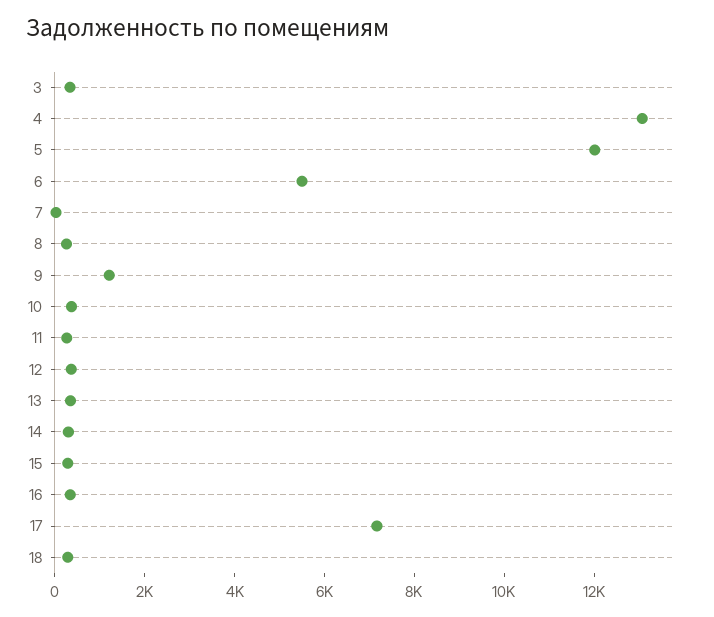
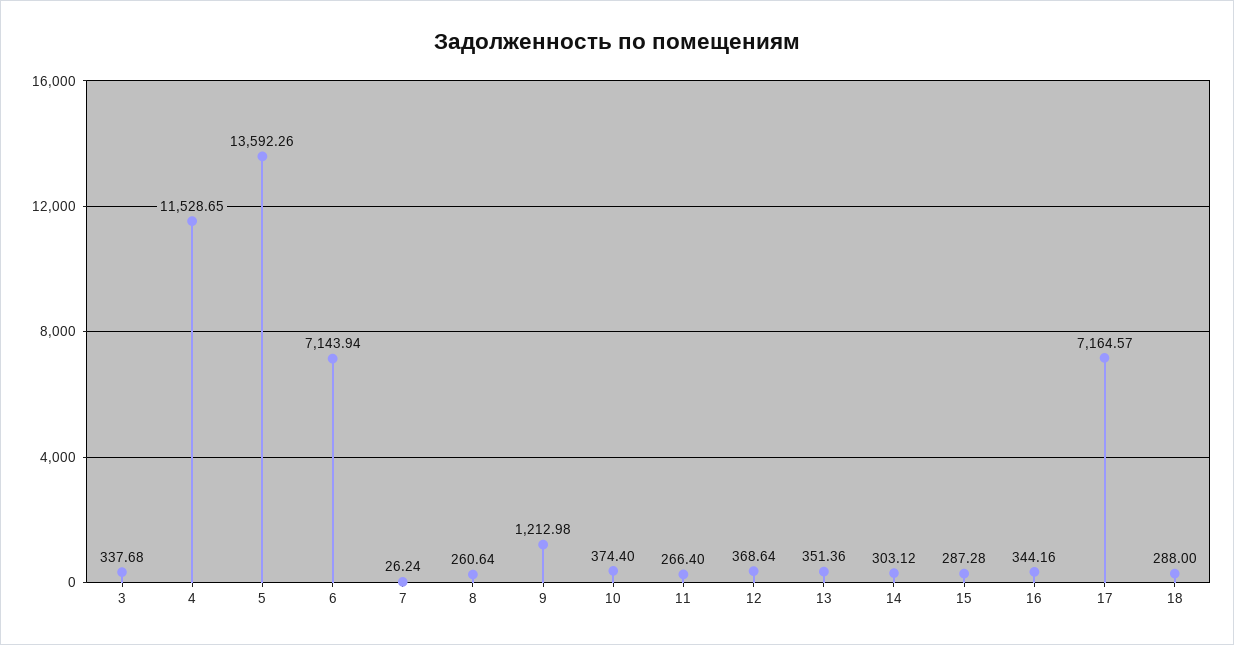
4: 13000 -> 11528.65
5: 12000 -> 13592.26
6: 5500 -> 7143.94

